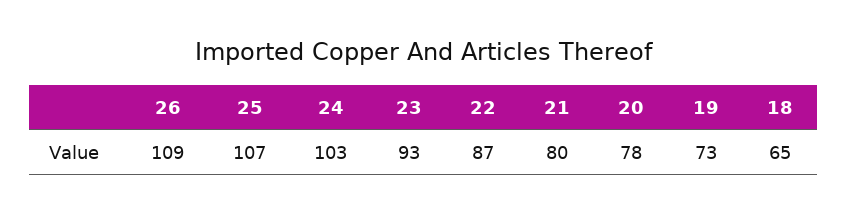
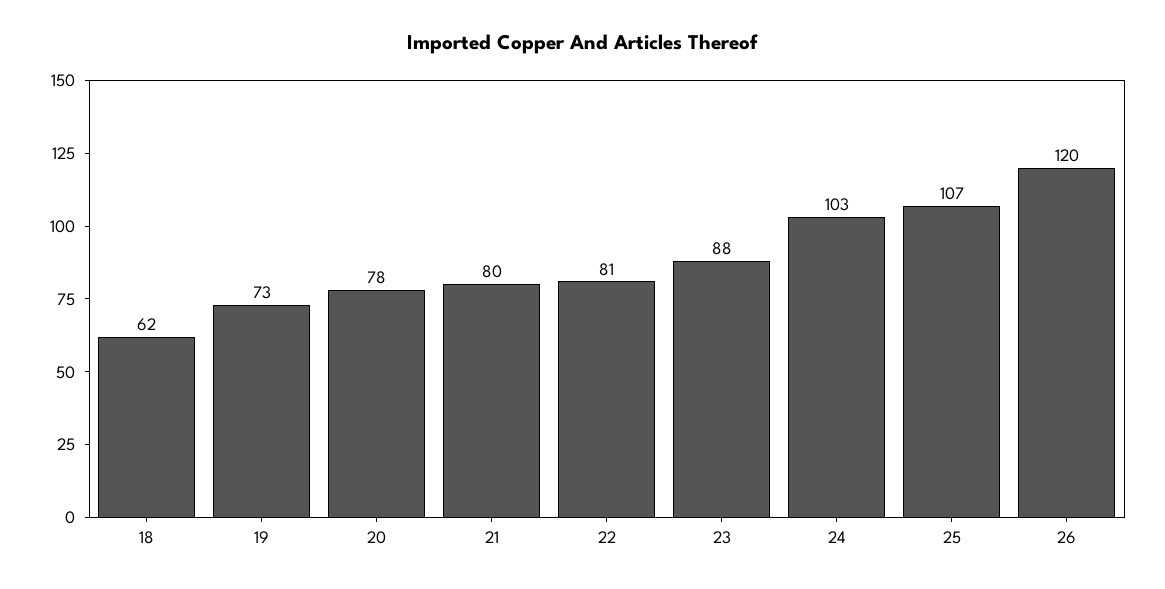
26: 109 -> 120
23: 93 -> 88
22: 87 -> 81
18: 65 -> 62

